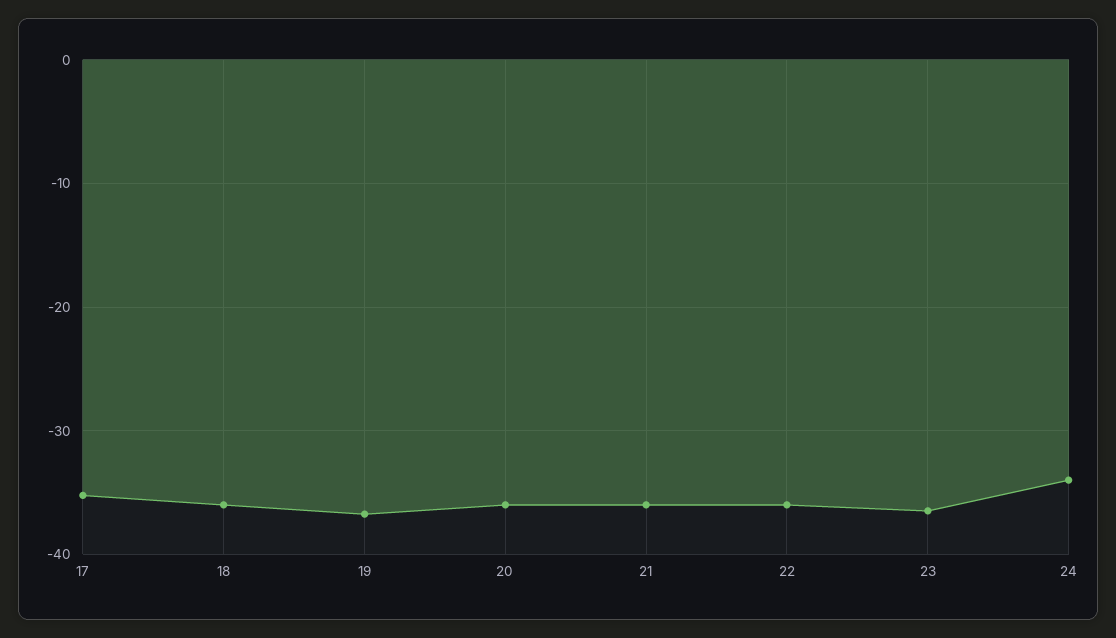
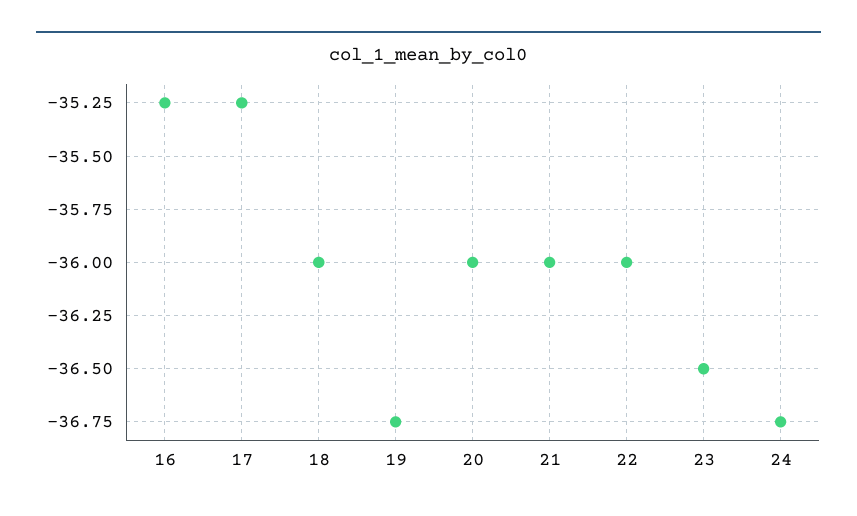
24: -34 -> -36.75
16: none -> -35.25

